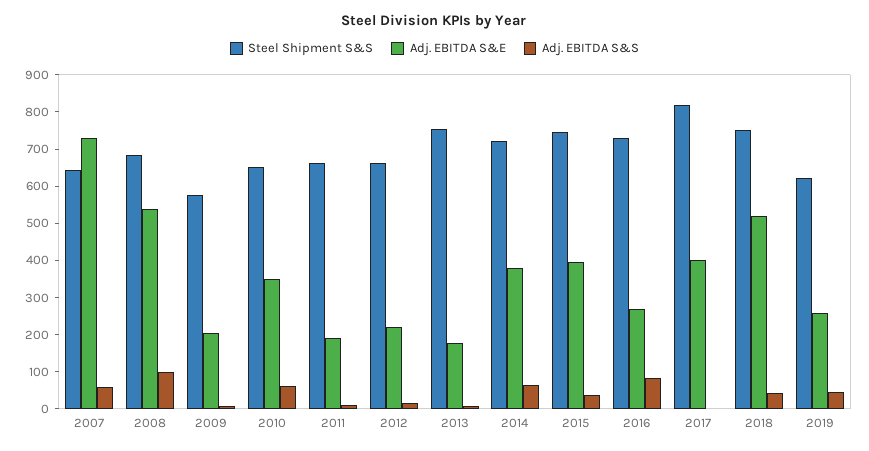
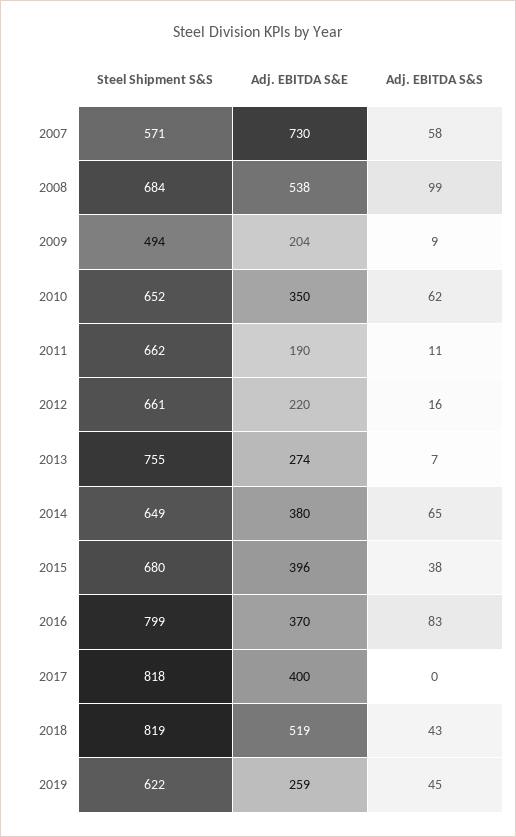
Steel Shipment S&S, 2007: 650 -> 571
Steel Shipment S&S, 2009: 575 -> 494
Adj. EBITDA S&E, 2013: 175 -> 274
Steel Shipment S&S, 2014: 725 -> 649
Steel Shipment S&S, 2015: 750 -> 680
Steel Shipment S&S, 2016: 725 -> 799
Adj. EBITDA S&E, 2016: 275 -> 370
Steel Shipment S&S, 2018: 750 -> 819

